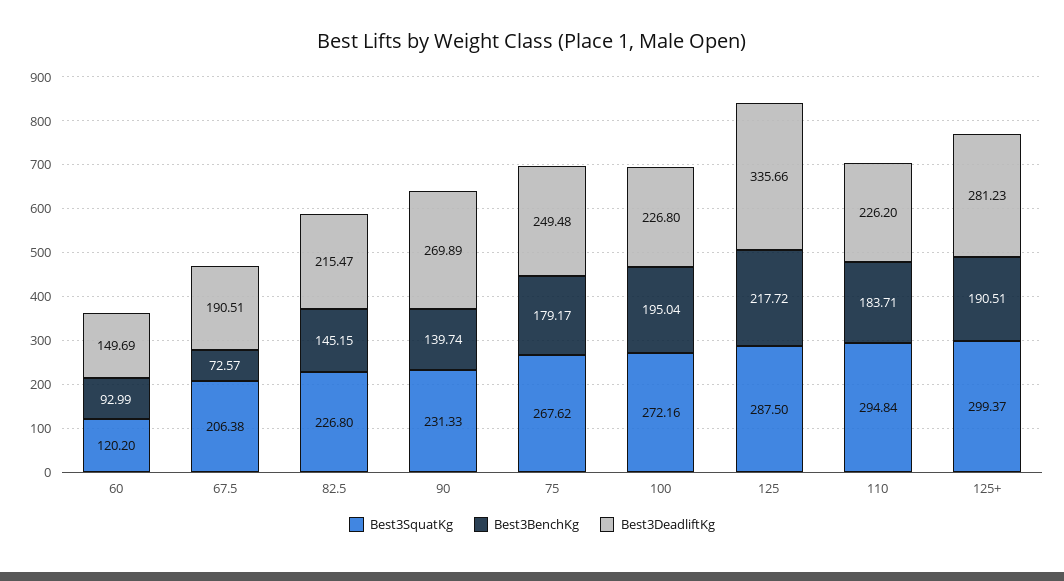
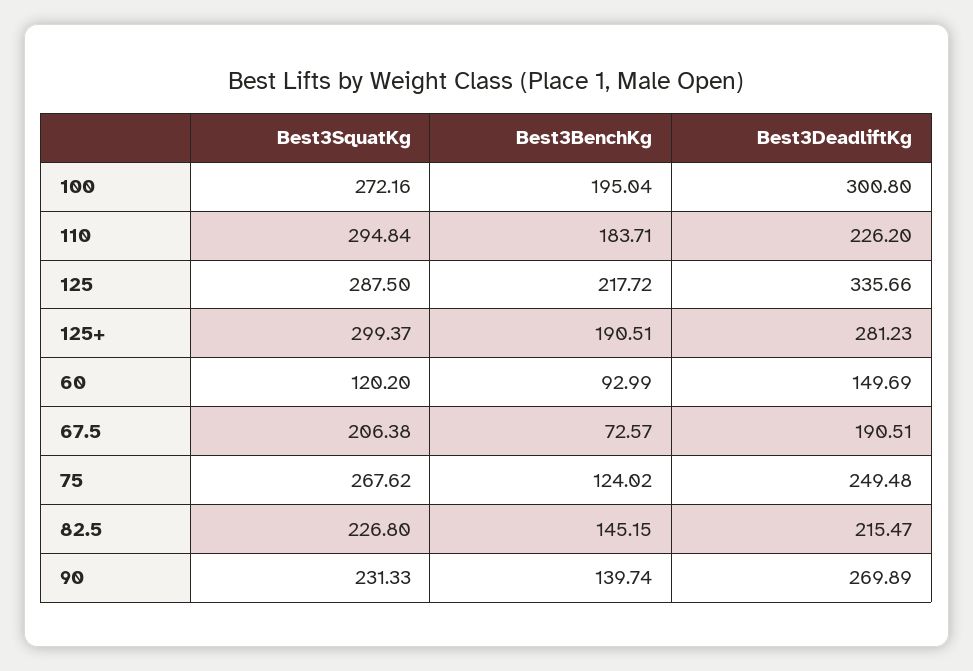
Best3BenchKg, 75: 179.17 -> 124.02
Best3DeadliftKg, 100: 226.8 -> 300.8

